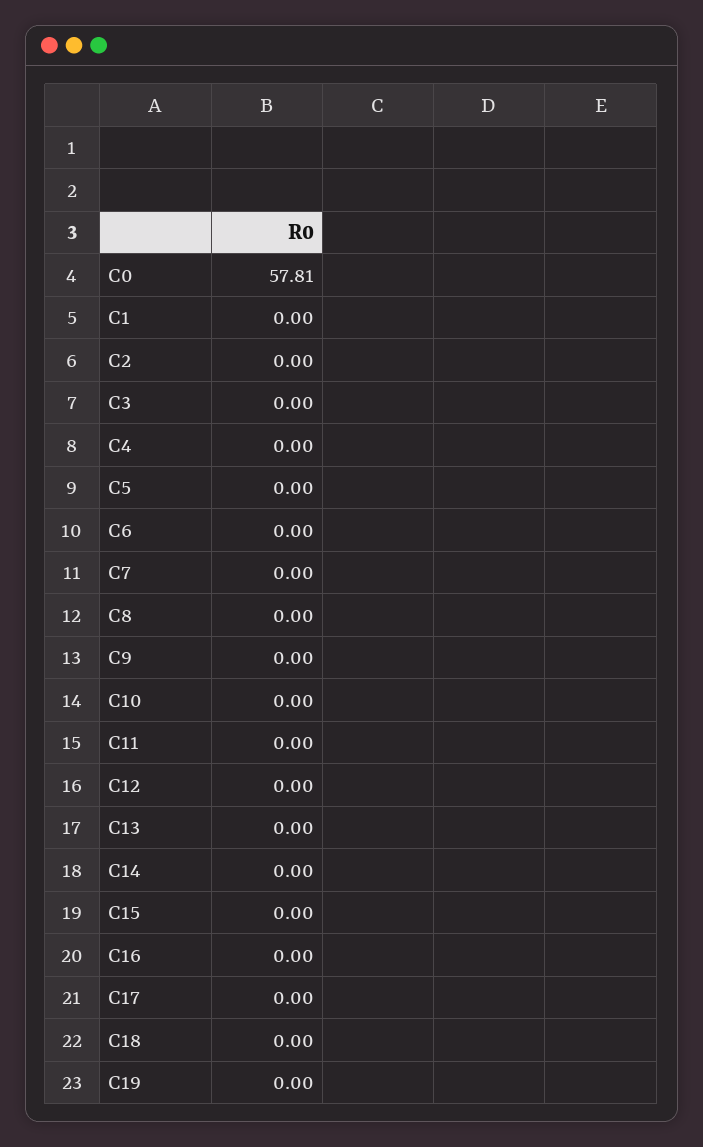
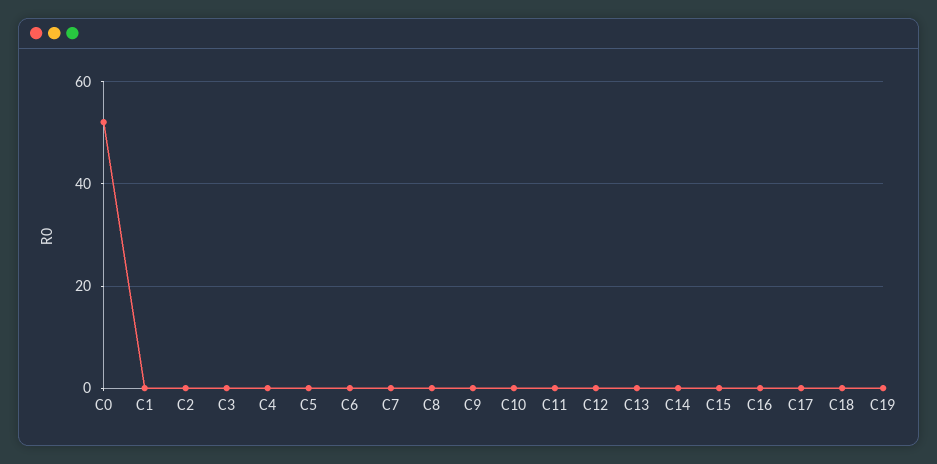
C0: 57.81 -> 52

